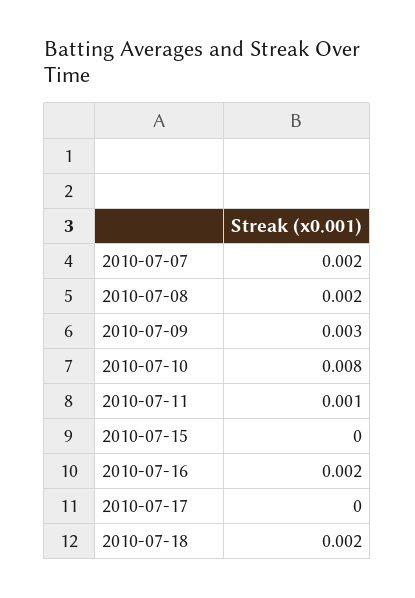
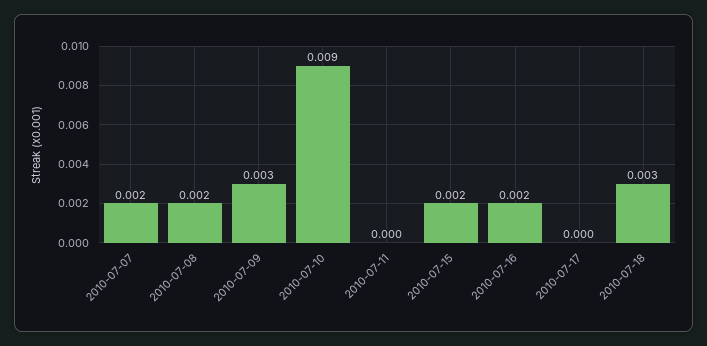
2010-07-10: 0.008 -> 0.009
2010-07-11: 0.001 -> 0
2010-07-15: 0 -> 0.002
2010-07-18: 0.002 -> 0.003

